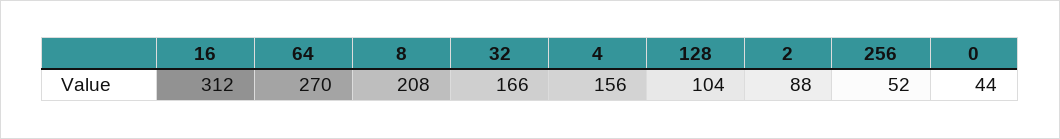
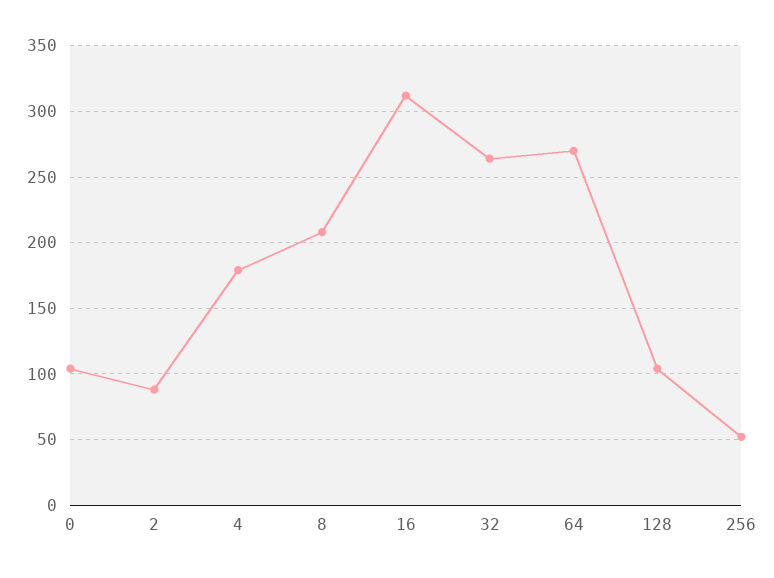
32: 166 -> 265
4: 156 -> 180
0: 44 -> 105

